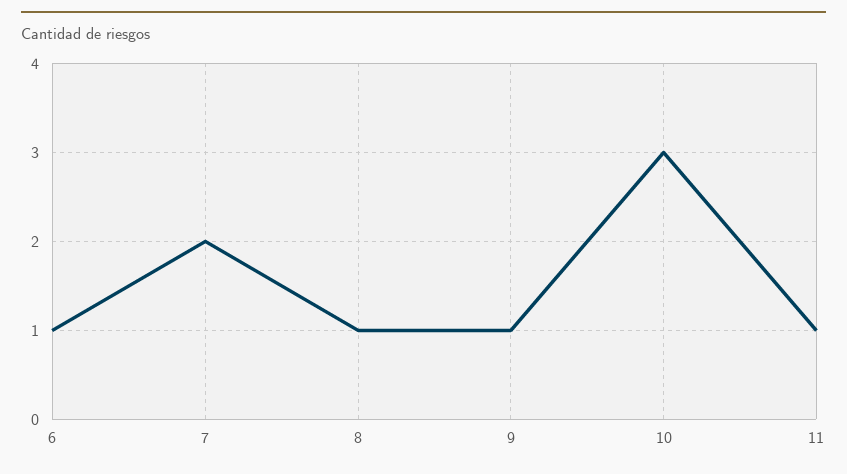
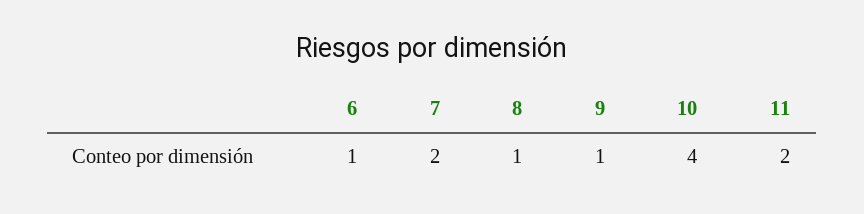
10: 3 -> 4
11: 1 -> 2

